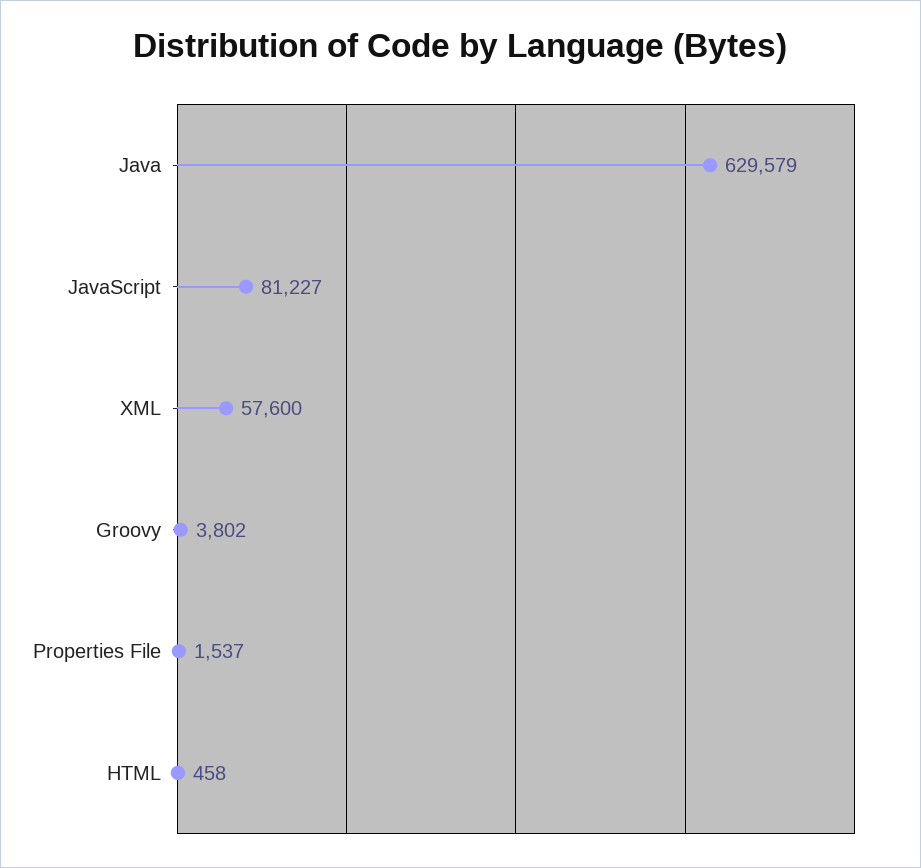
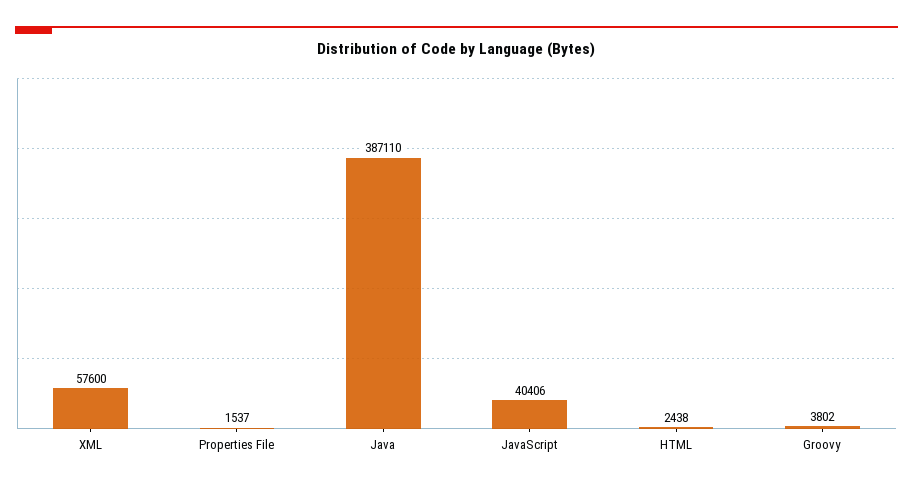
Java: 629579 -> 387110
JavaScript: 81227 -> 40406
HTML: 458 -> 2438

